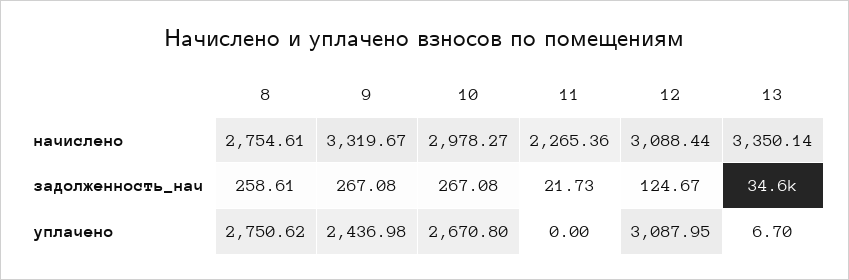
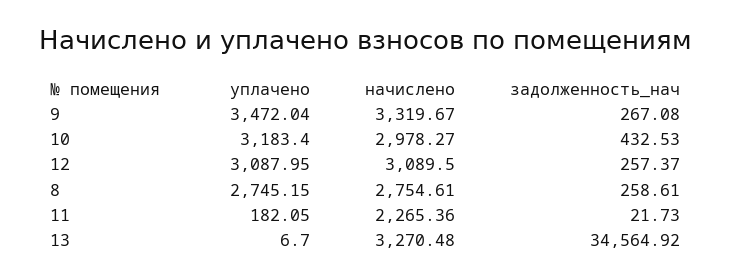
12, начислено: 3088.44 -> 3089.5
13, начислено: 3350.14 -> 3270.48
10, задолженность_нач: 267.08 -> 432.53
12, задолженность_нач: 124.67 -> 257.37
8, уплачено: 2750.62 -> 2745.15
9, уплачено: 2436.98 -> 3472.04
10, уплачено: 2670.8 -> 3183.4
11, уплачено: 0 -> 182.05

